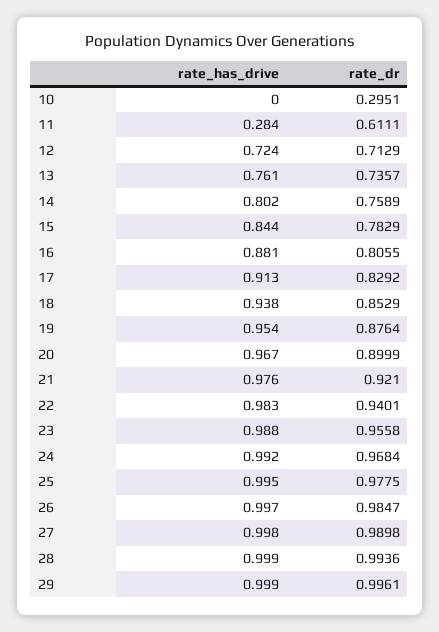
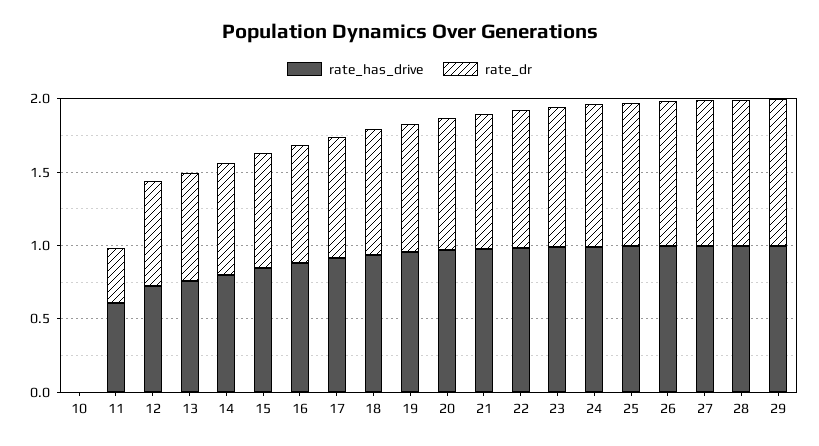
rate_dr, 10: 0.2951 -> 0
rate_has_drive, 11: 0.284 -> 0.6
rate_dr, 11: 0.6111 -> 0.4

